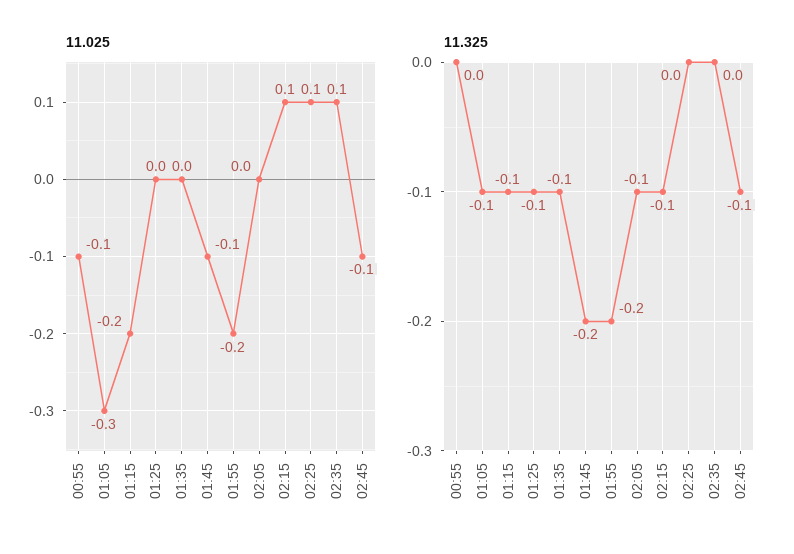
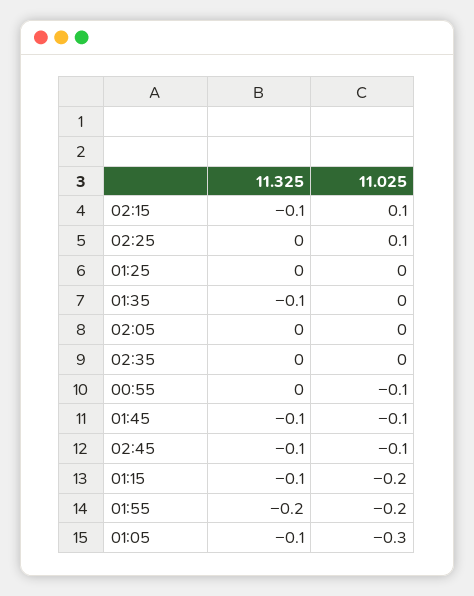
11.025, 02:35: 0.1 -> 0
11.325, 01:25: -0.1 -> 0
11.325, 01:45: -0.2 -> -0.1
11.325, 02:05: -0.1 -> 0

